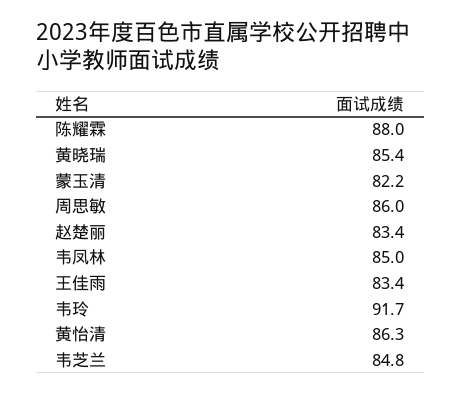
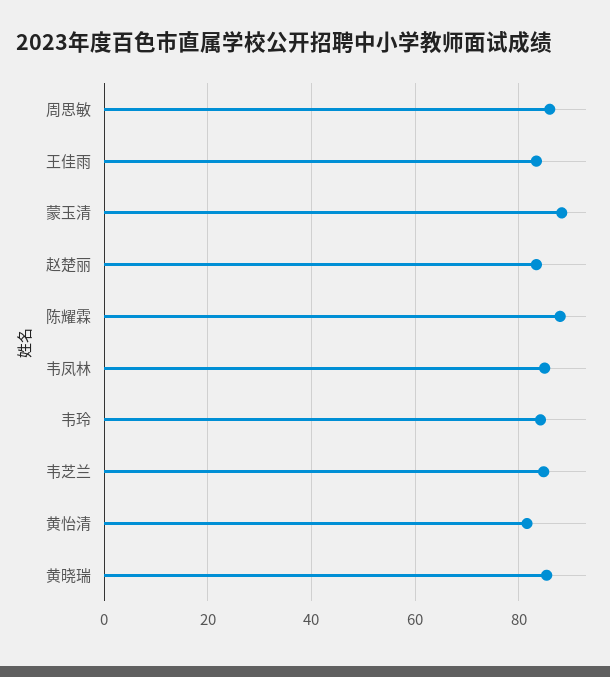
蒙玉清: 82.2 -> 88
韦玲: 91.7 -> 84
黄怡清: 86.3 -> 82

